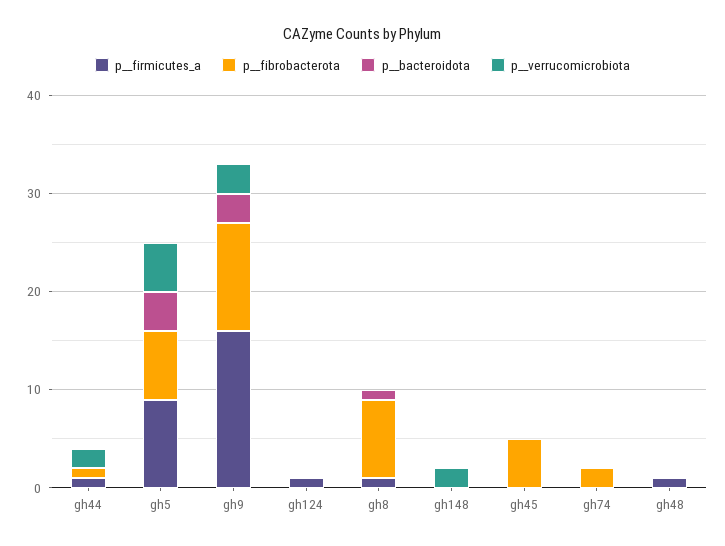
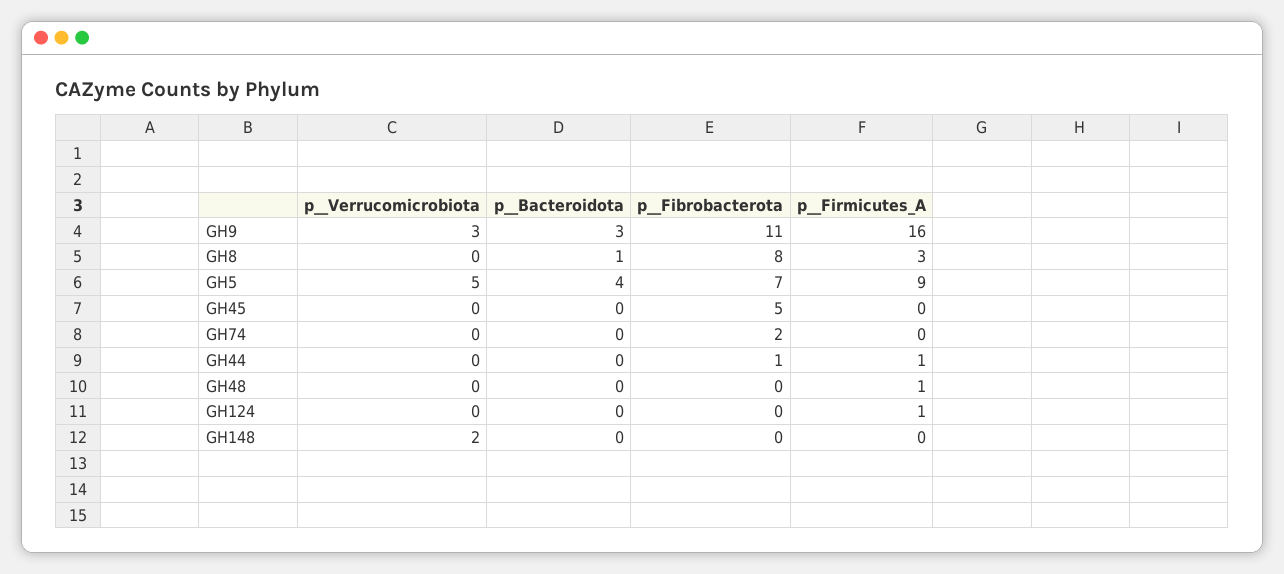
p__verrucomicrobiota, gh44: 2 -> 0
p__firmicutes_a, gh8: 1 -> 3

